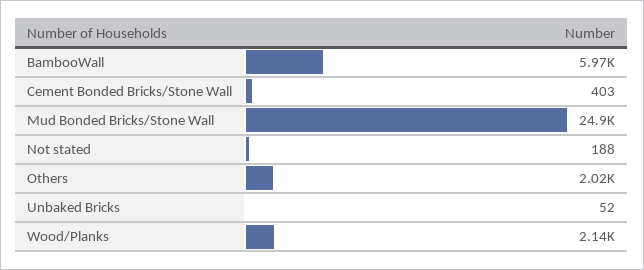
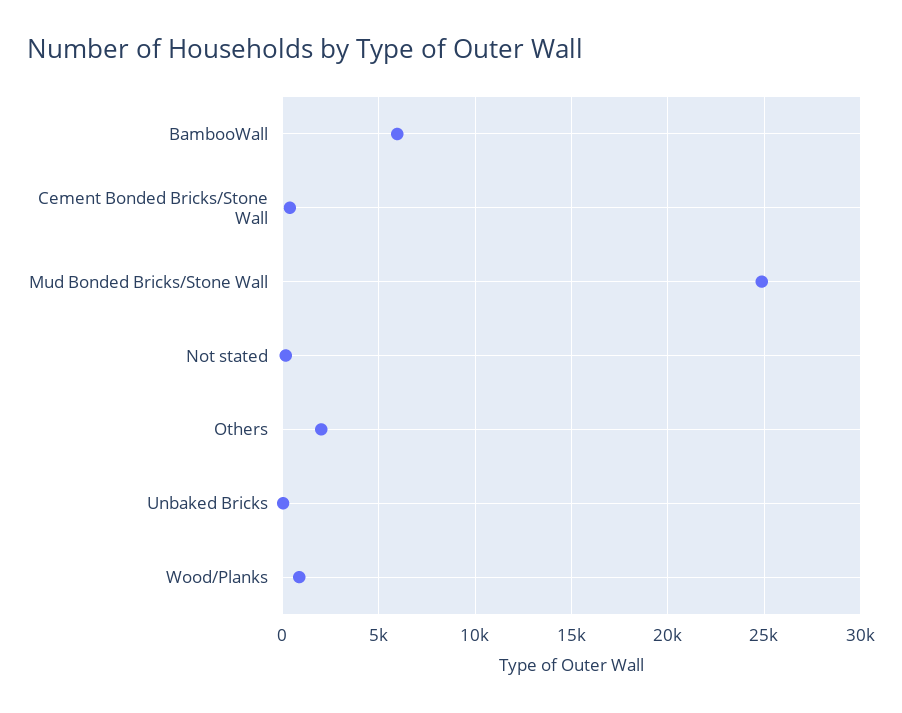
Wood/Planks: 2140 -> 1000

